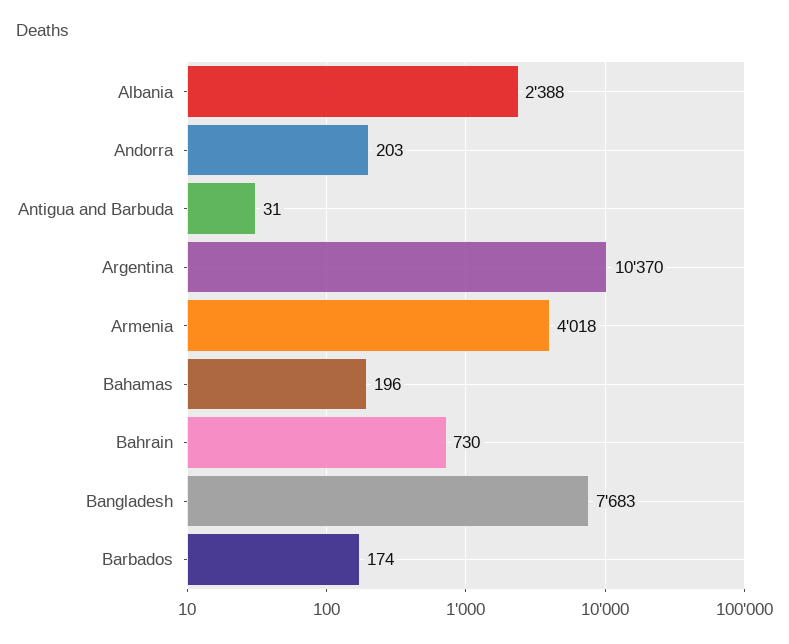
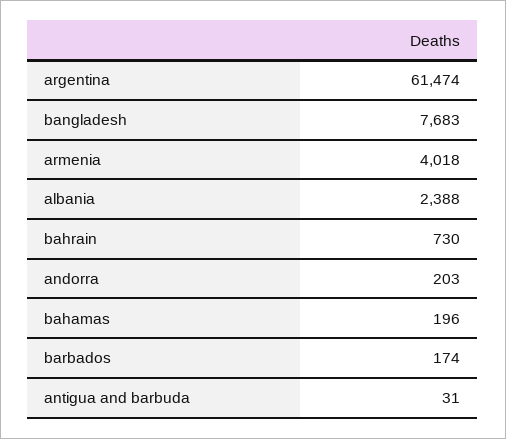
Argentina: 10370 -> 61474

